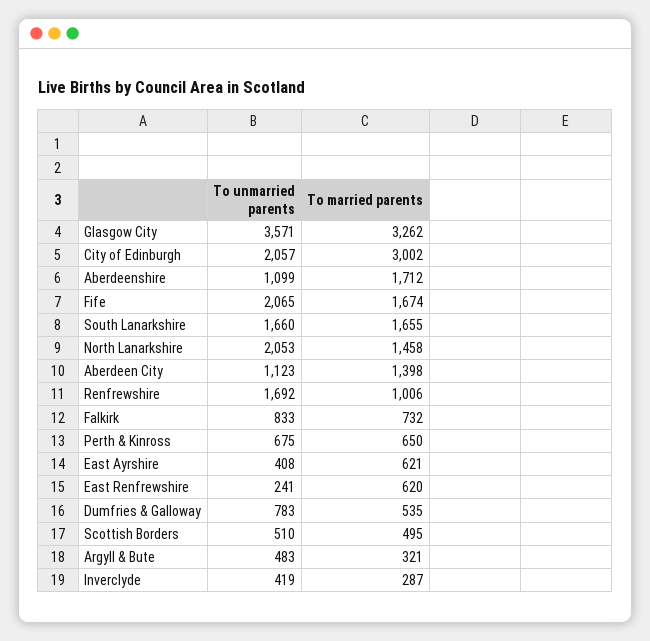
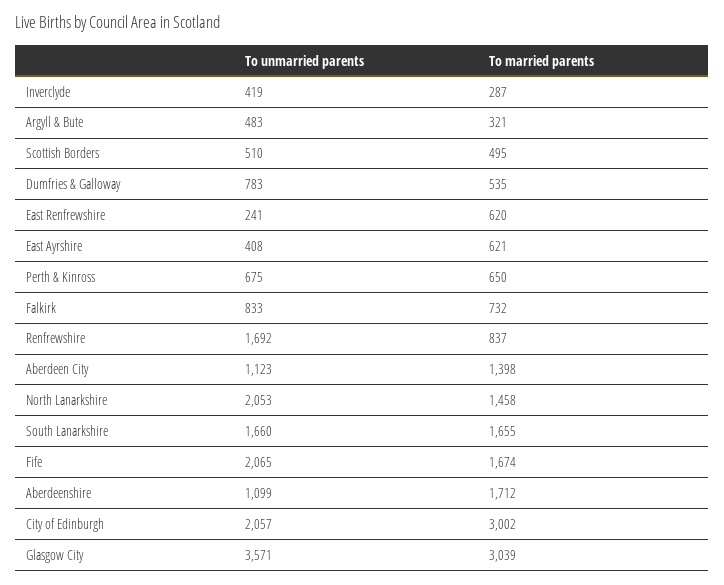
To married parents, Glasgow City: 3262 -> 3039
To married parents, Renfrewshire: 1006 -> 837

